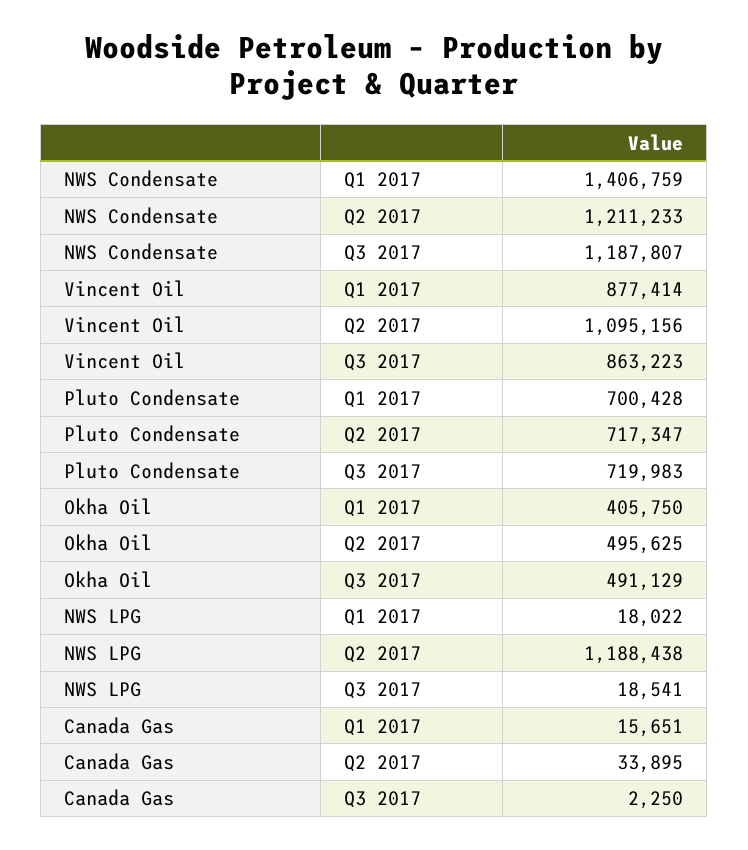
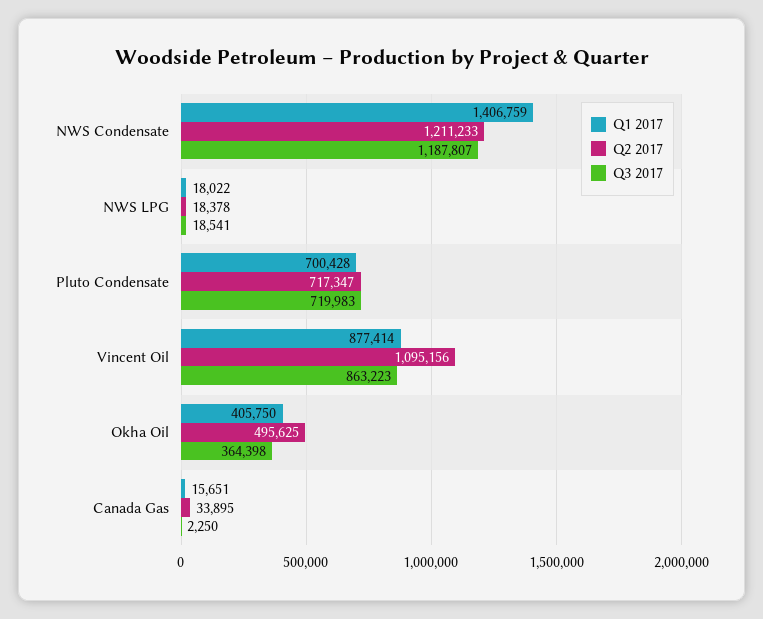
Q3 2017, Okha Oil: 491129 -> 364398
Q2 2017, NWS LPG: 1188438 -> 18378

